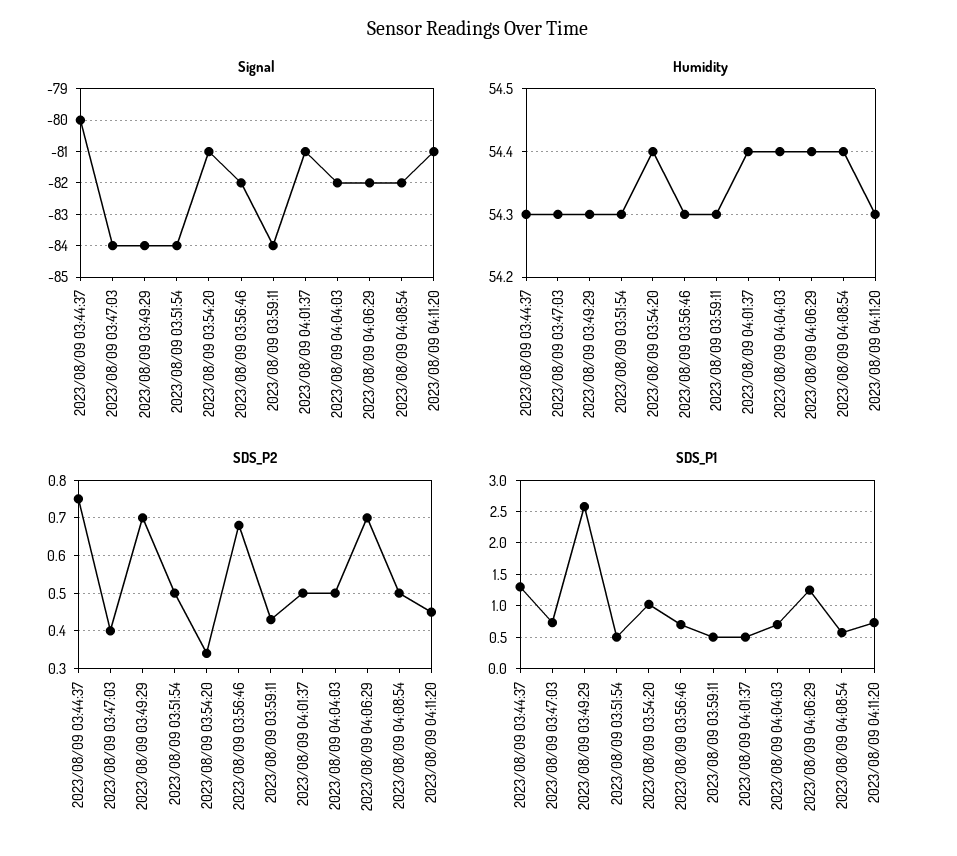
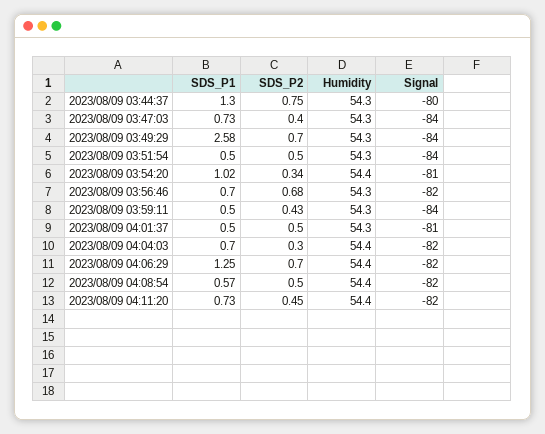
Signal, 2023/08/09 04:11:20: -81 -> -82
Humidity, 2023/08/09 04:01:37: 54.4 -> 54.3
Humidity, 2023/08/09 04:11:20: 54.3 -> 54.4
SDS_P2, 2023/08/09 04:04:03: 0.5 -> 0.3

